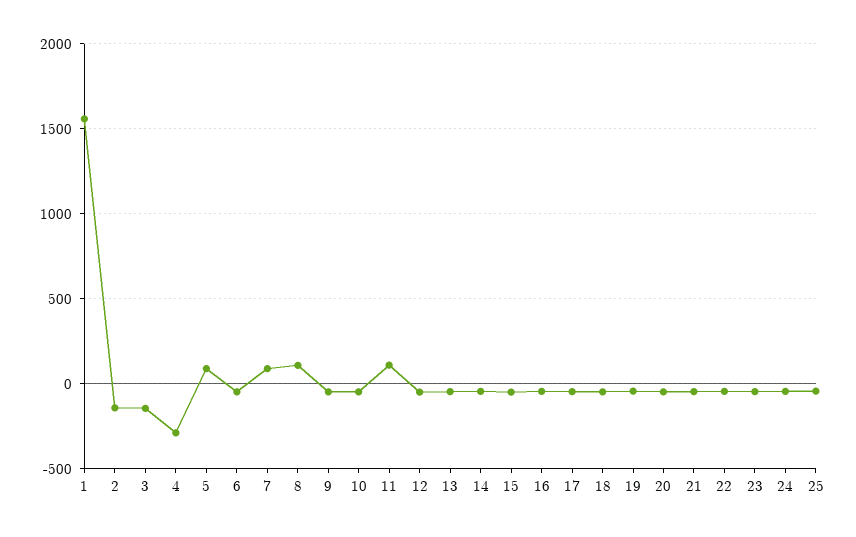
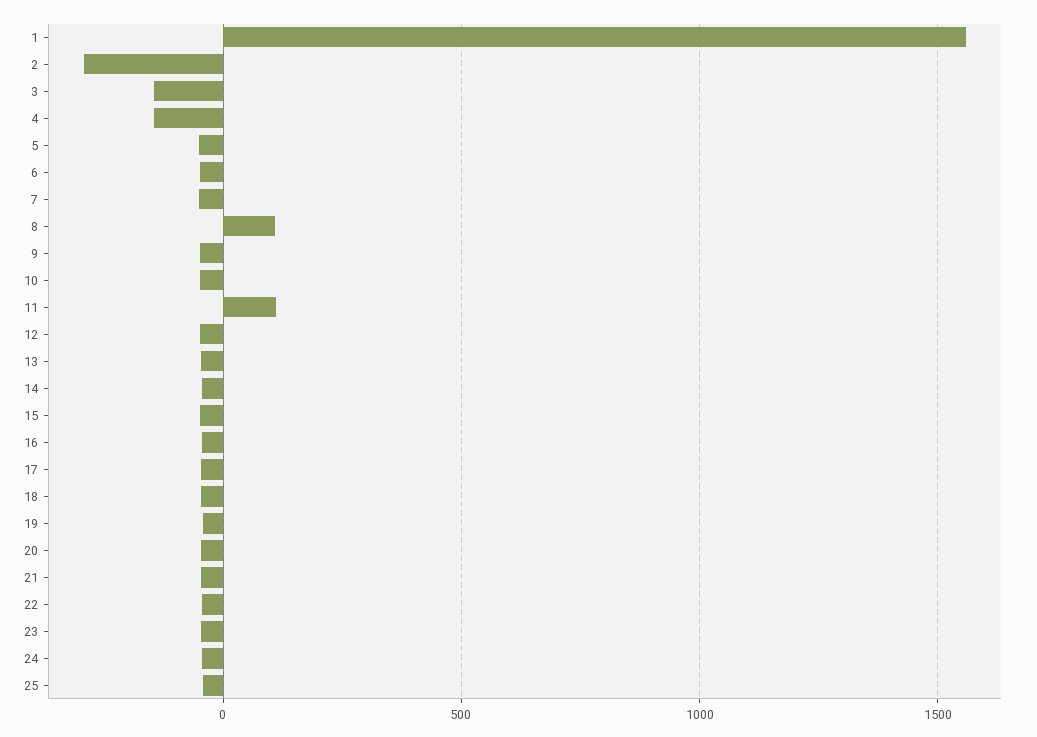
2: -150 -> -300
4: -300 -> -150
5: 100 -> -50
7: 100 -> -50

